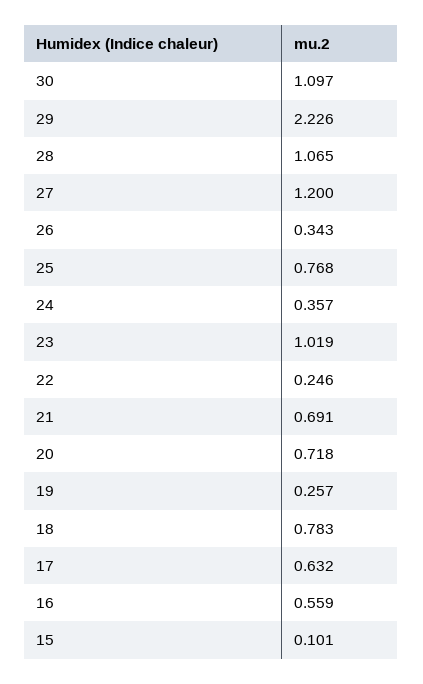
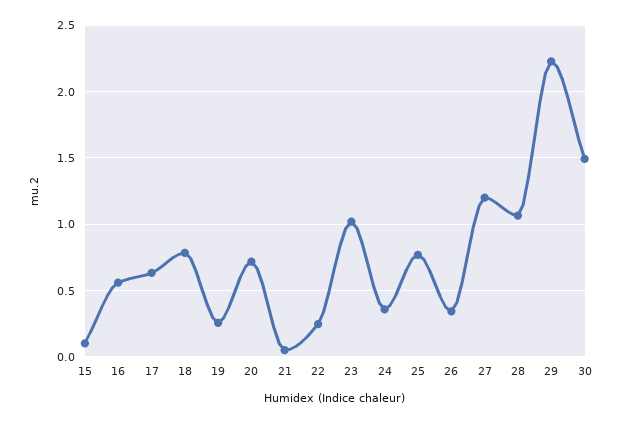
30: 1.097 -> 1.5
21: 0.691 -> 0.05

